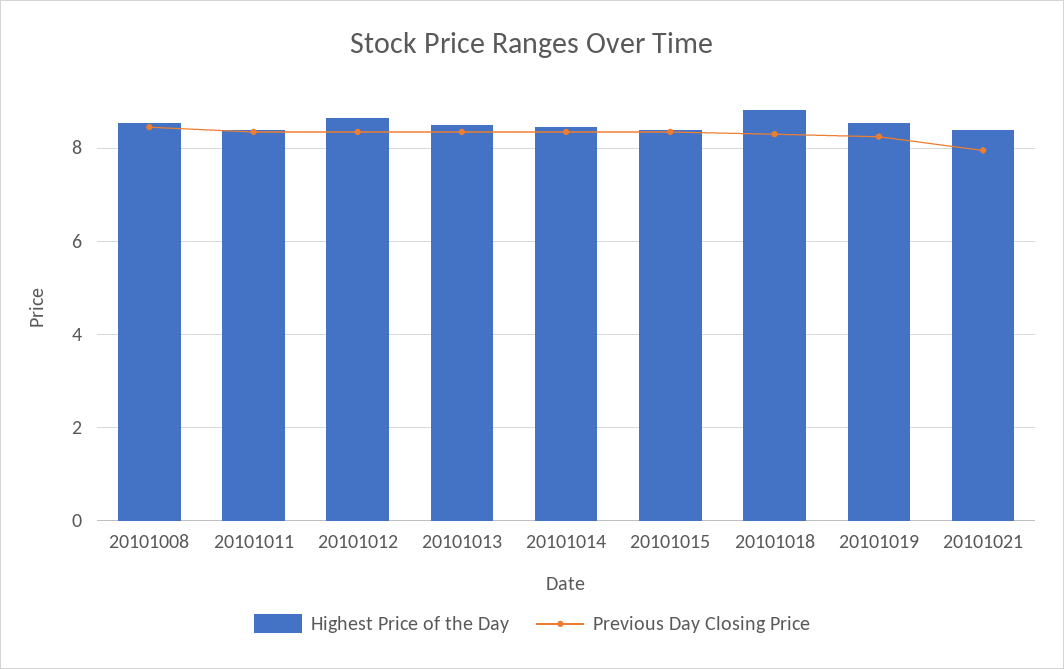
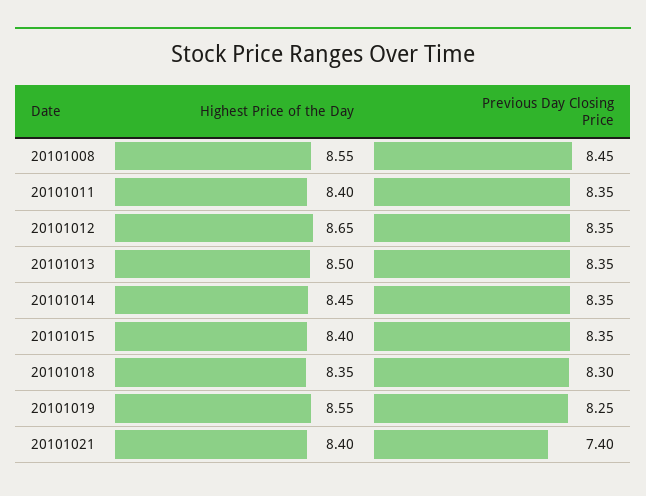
Highest Price of the Day, 20101018: 8.8 -> 8.35
Previous Day Closing Price, 20101021: 8 -> 7.4

